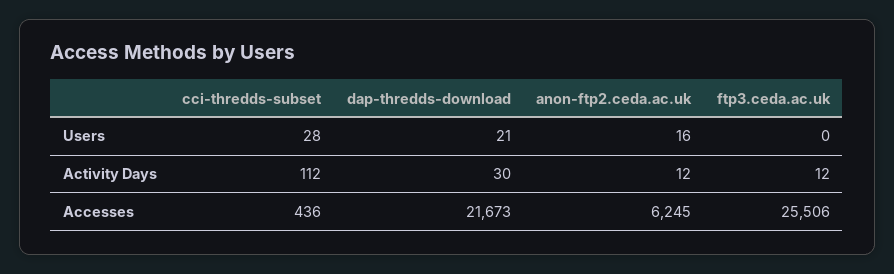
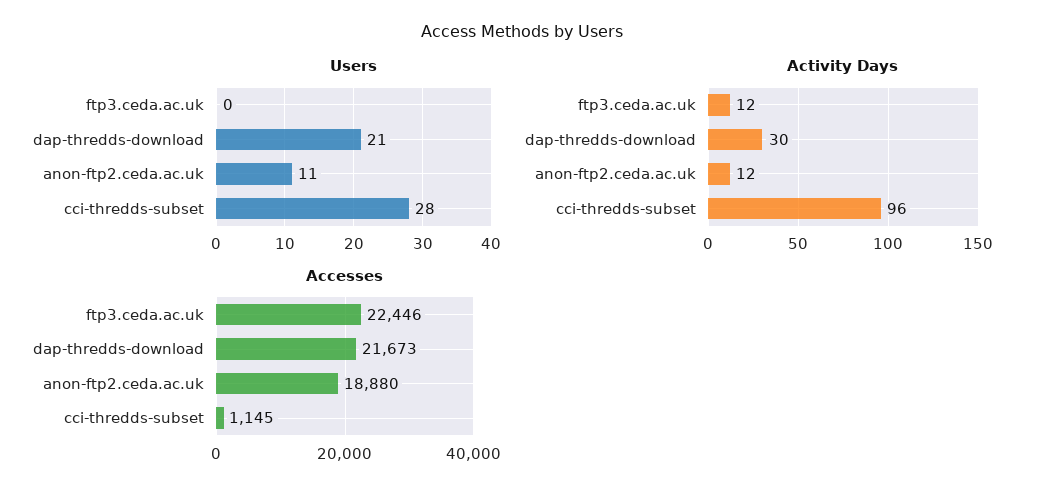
Users, anon-ftp2.ceda.ac.uk: 16 -> 11
Activity Days, cci-thredds-subset: 112 -> 96
Accesses, cci-thredds-subset: 436 -> 1145
Accesses, anon-ftp2.ceda.ac.uk: 6245 -> 18880
Accesses, ftp3.ceda.ac.uk: 25506 -> 22446

